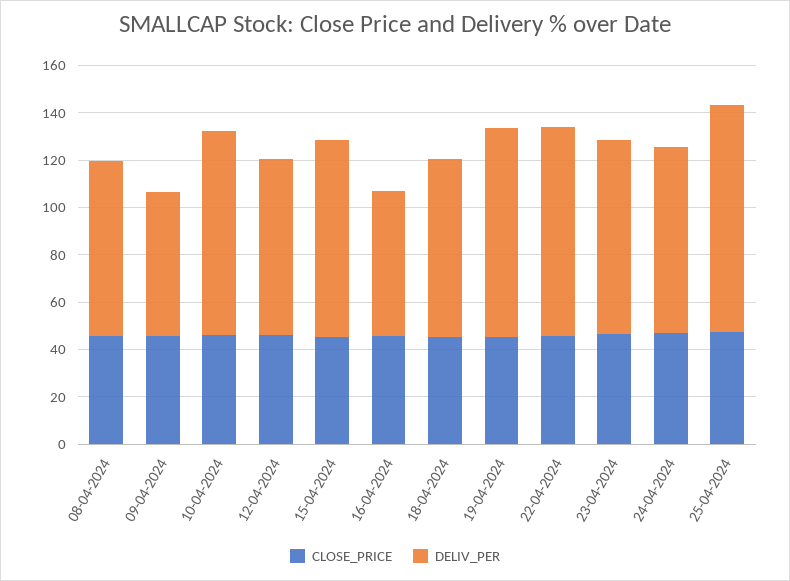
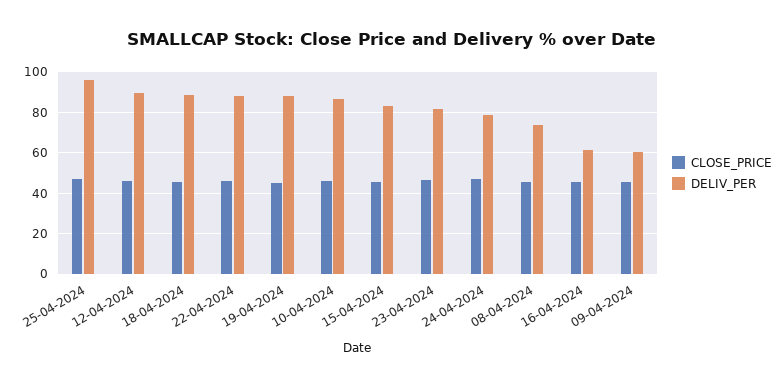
DELIV_PER, 12-04-2024: 75 -> 90
DELIV_PER, 18-04-2024: 75 -> 90

